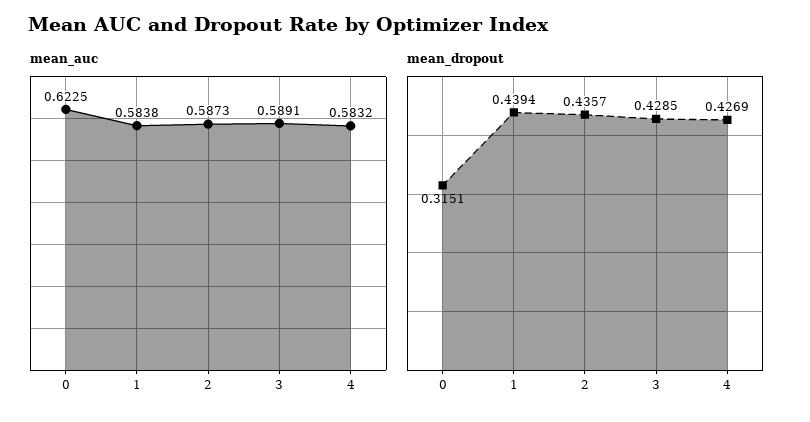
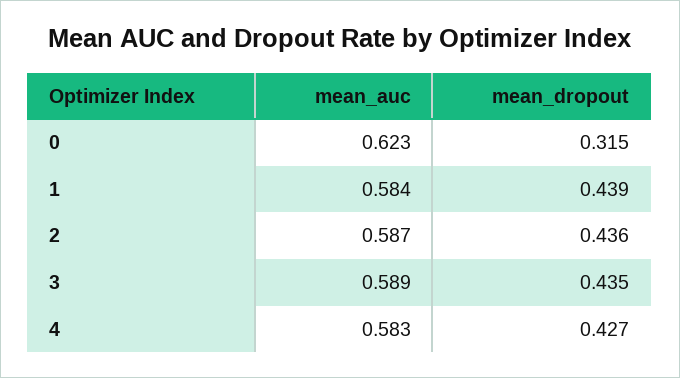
mean_dropout, 3: 0.4285 -> 0.435

